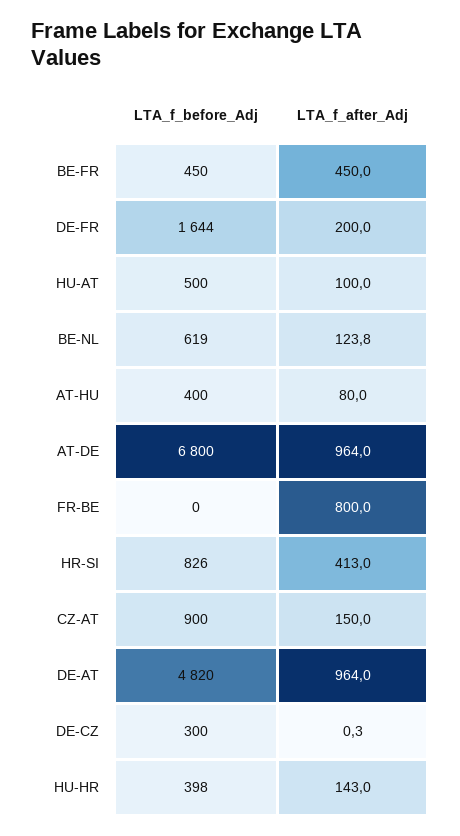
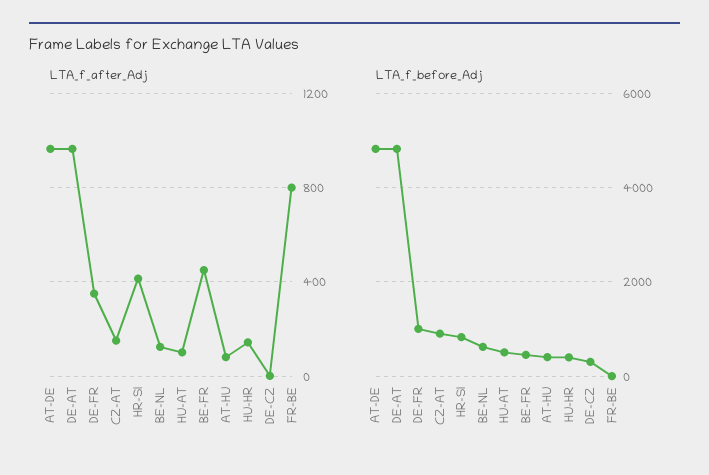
LTA_f_before_Adj, DE-FR: 1644 -> 1000
LTA_f_after_Adj, DE-FR: 200 -> 350
LTA_f_before_Adj, AT-DE: 6800 -> 4800

